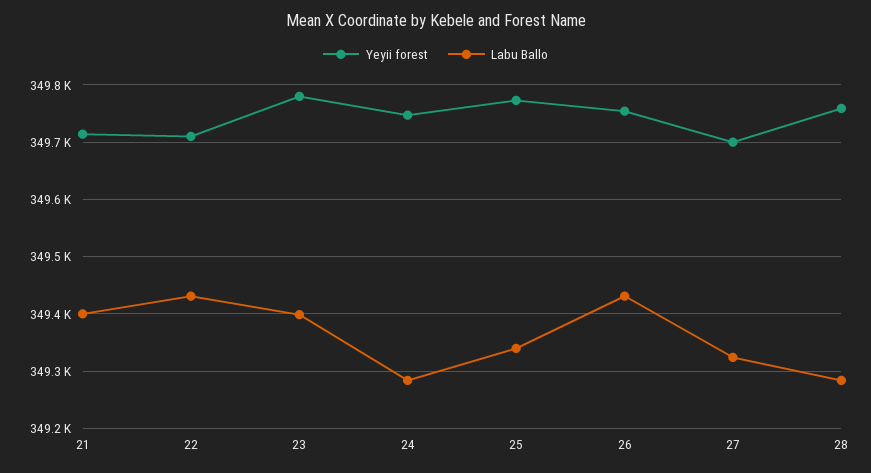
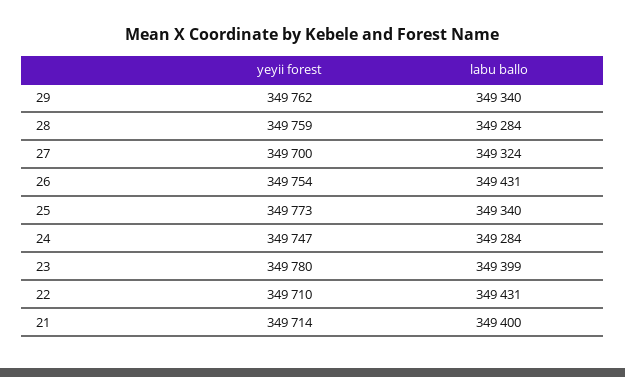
Yeyii forest, 29: none -> 349762
Labu Ballo, 29: none -> 349340

